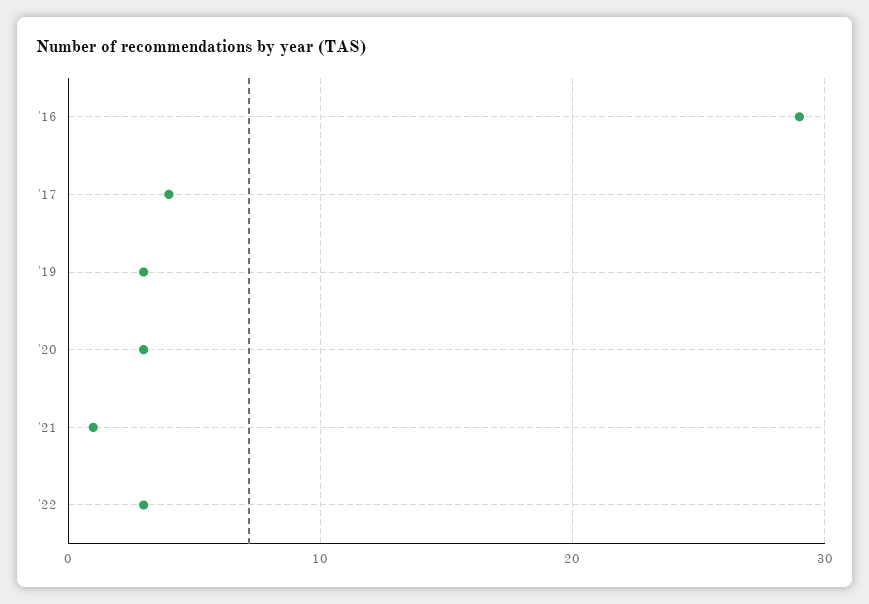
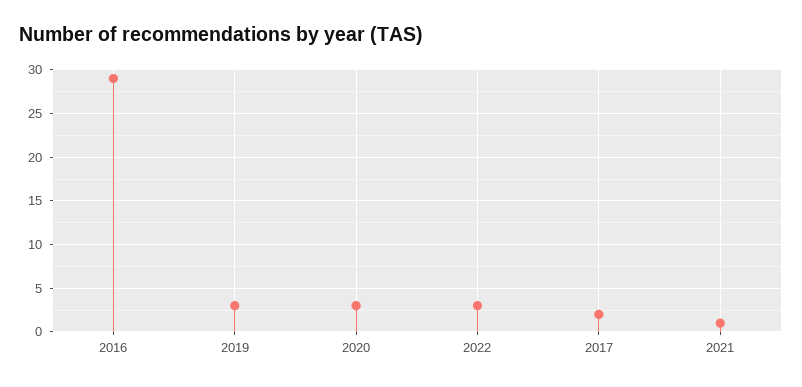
'17: 4 -> 2

